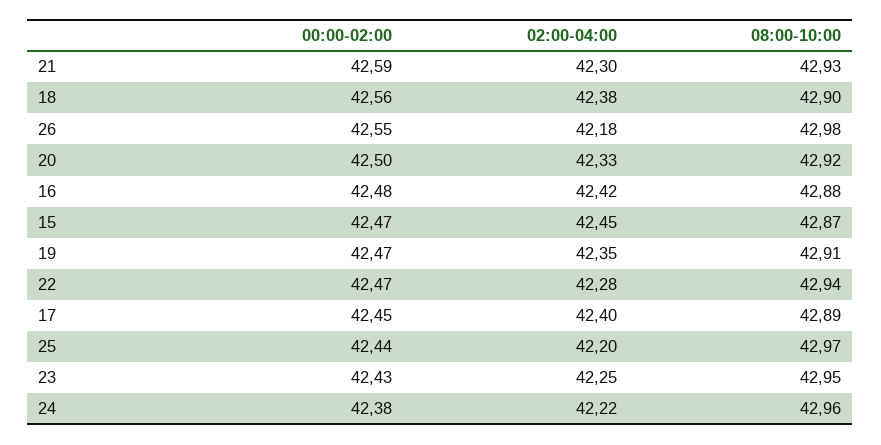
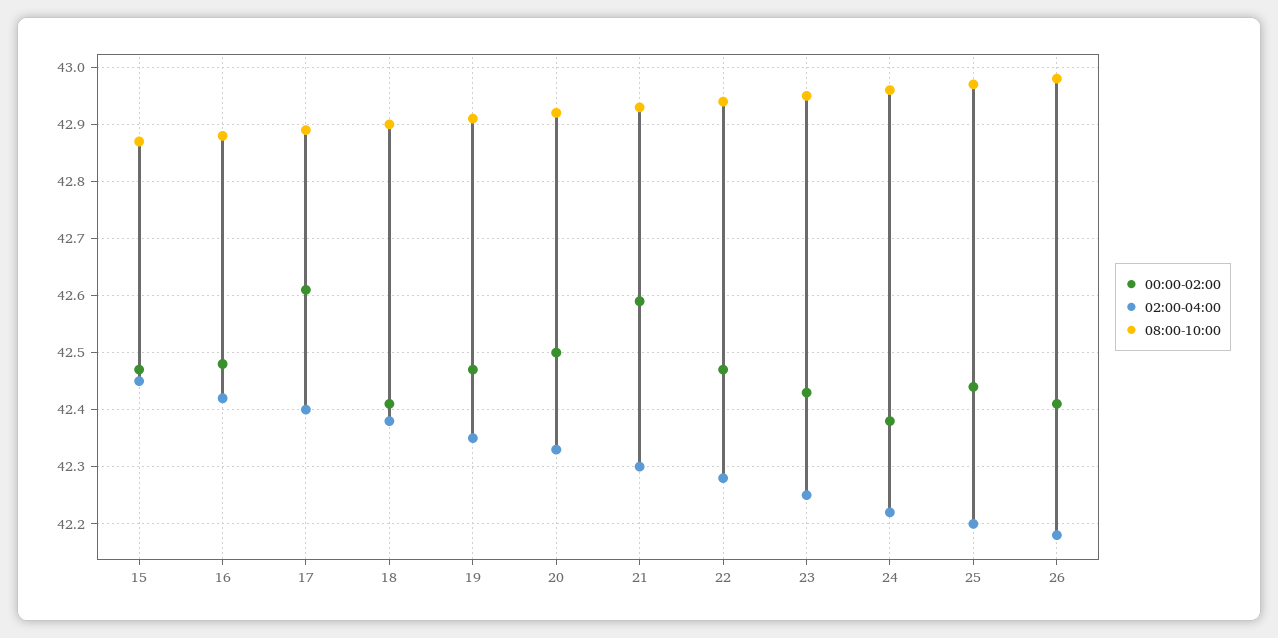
00:00-02:00, 18: 42.56 -> 42.4
00:00-02:00, 26: 42.55 -> 42.4
00:00-02:00, 17: 42.45 -> 42.6

